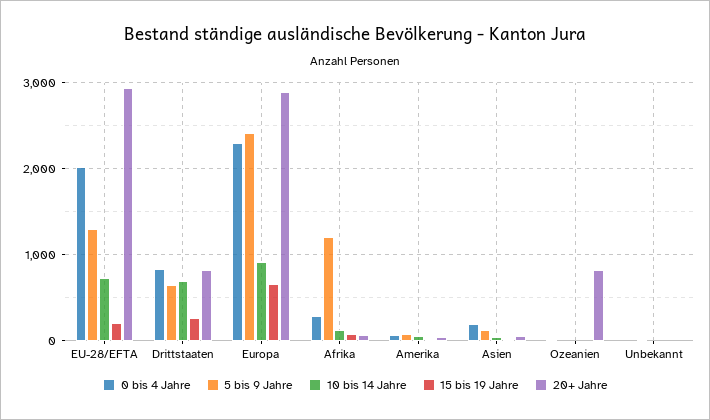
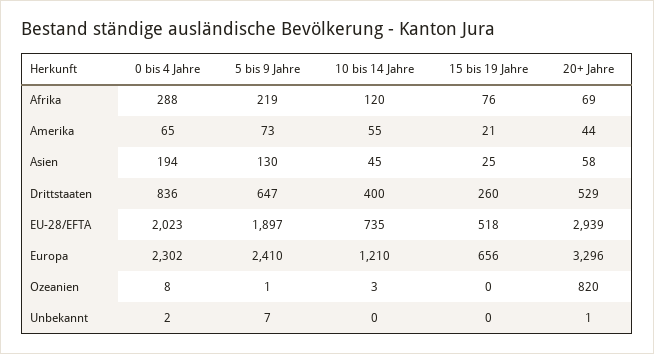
5 bis 9 Jahre, EU-28/EFTA: 1300 -> 1897
15 bis 19 Jahre, EU-28/EFTA: 200 -> 518
10 bis 14 Jahre, Drittstaaten: 700 -> 400
20+ Jahre, Drittstaaten: 800 -> 529
10 bis 14 Jahre, Europa: 900 -> 1210
20+ Jahre, Europa: 2900 -> 3296
5 bis 9 Jahre, Afrika: 1200 -> 219

